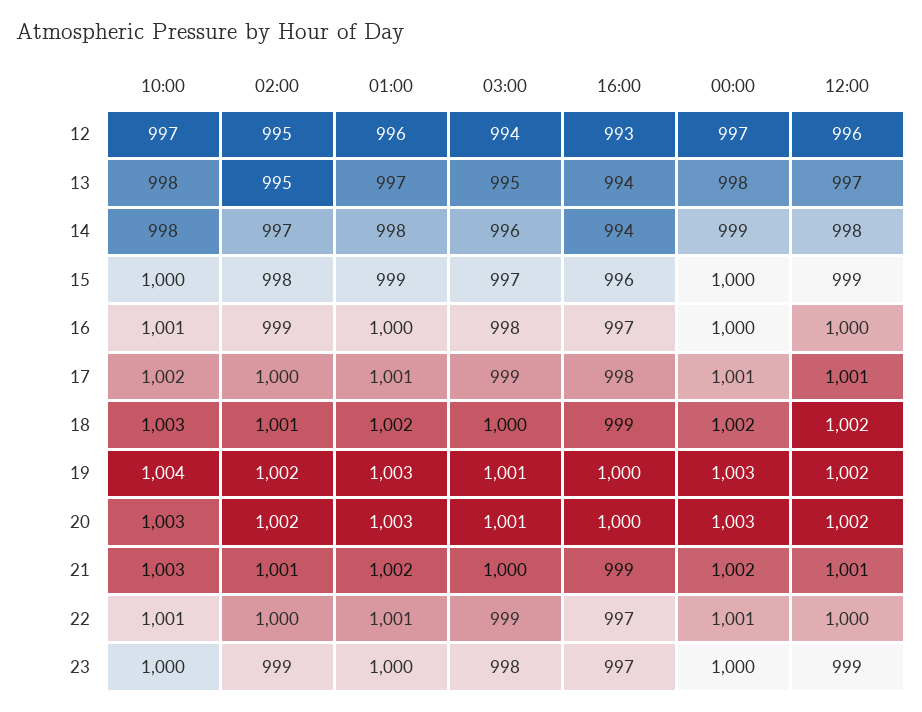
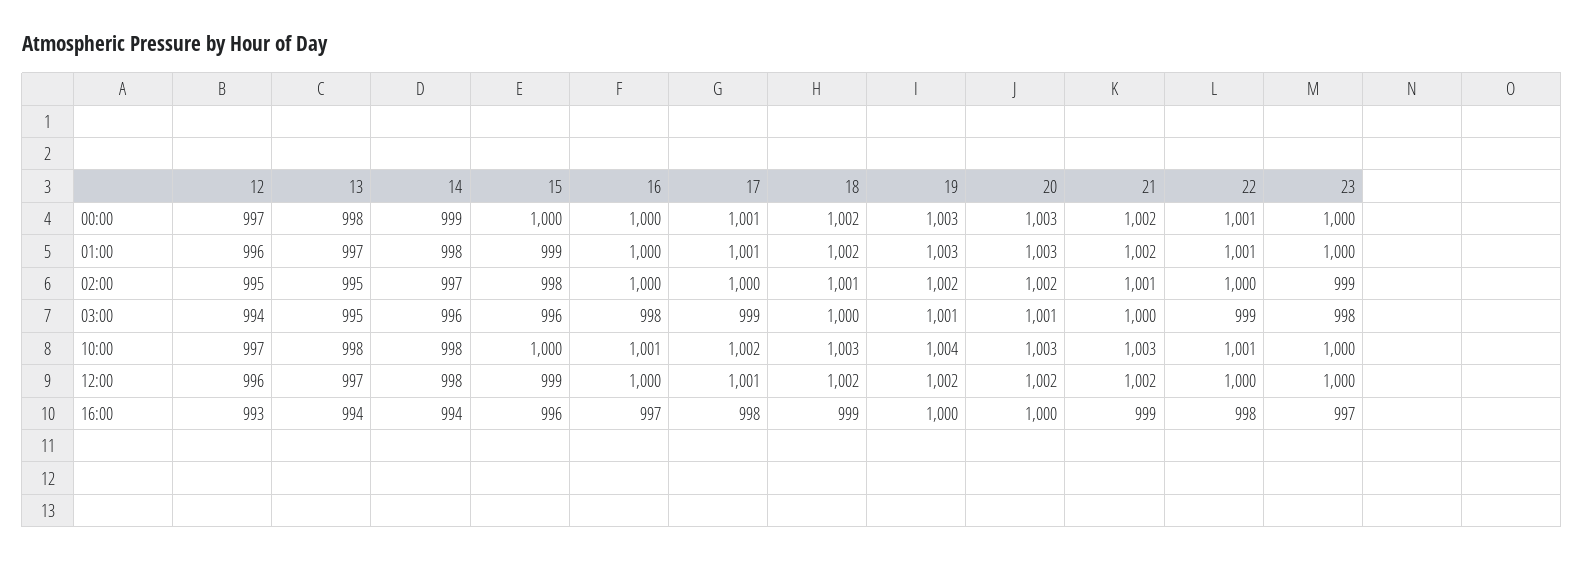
03:00, 15: 997 -> 996
02:00, 16: 999 -> 1000
12:00, 21: 1001 -> 1002
16:00, 22: 997 -> 998
12:00, 23: 999 -> 1000

